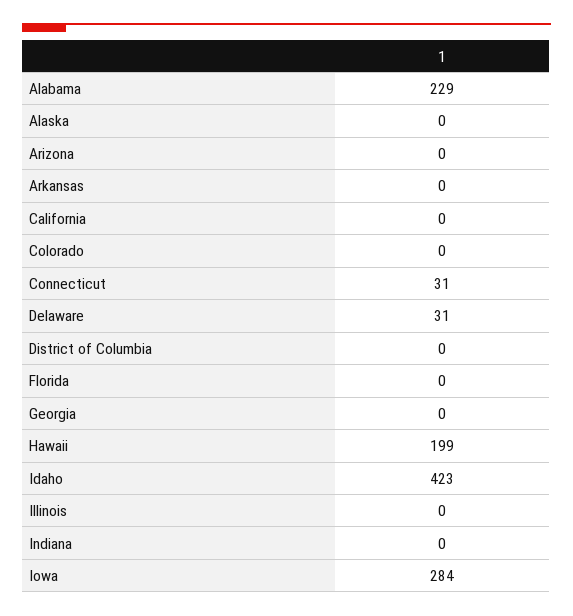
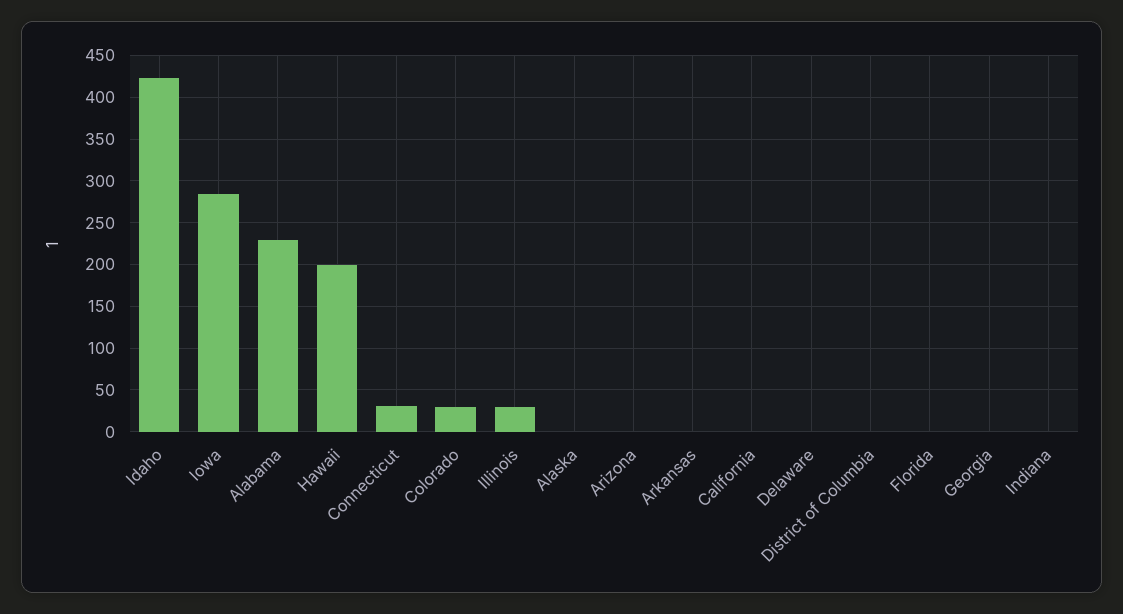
Colorado: 0 -> 30
Delaware: 31 -> 0
Illinois: 0 -> 30

